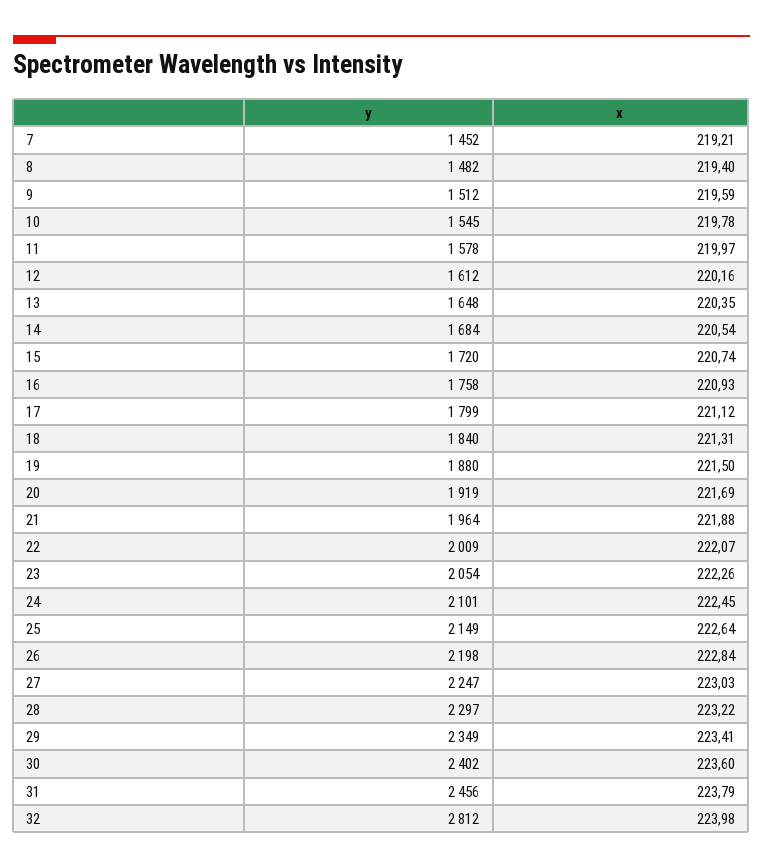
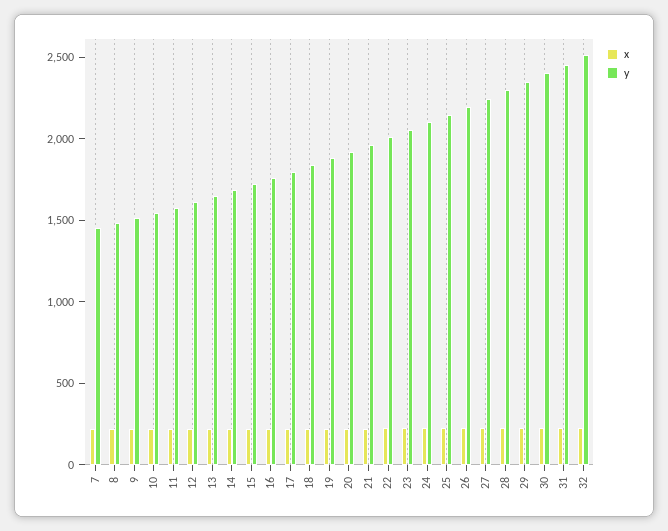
y, 32: 2812 -> 2500

